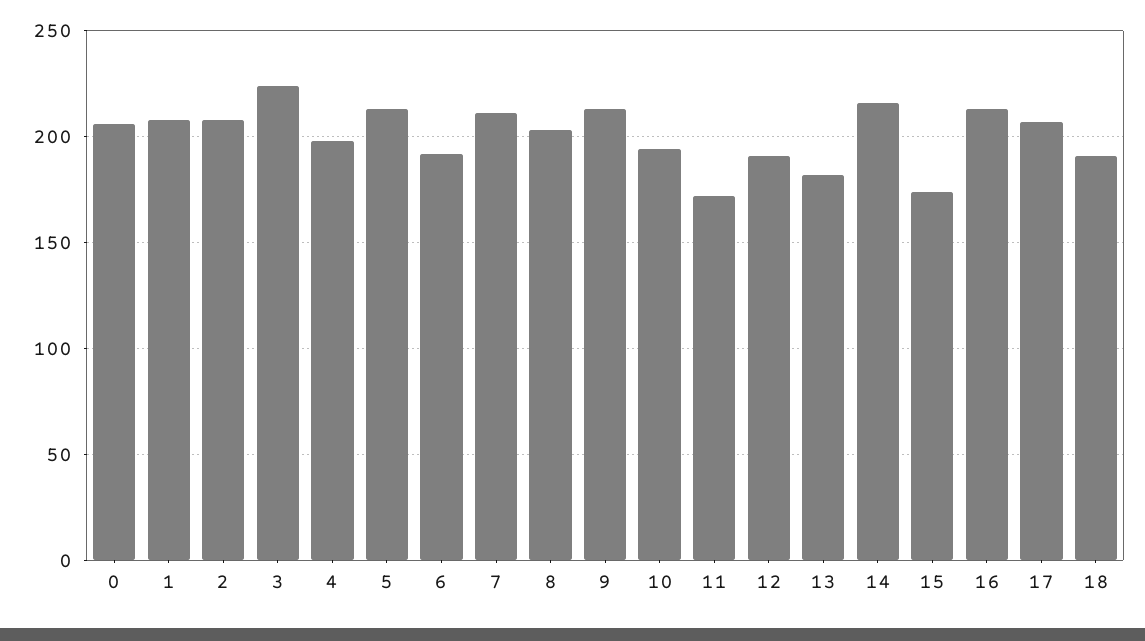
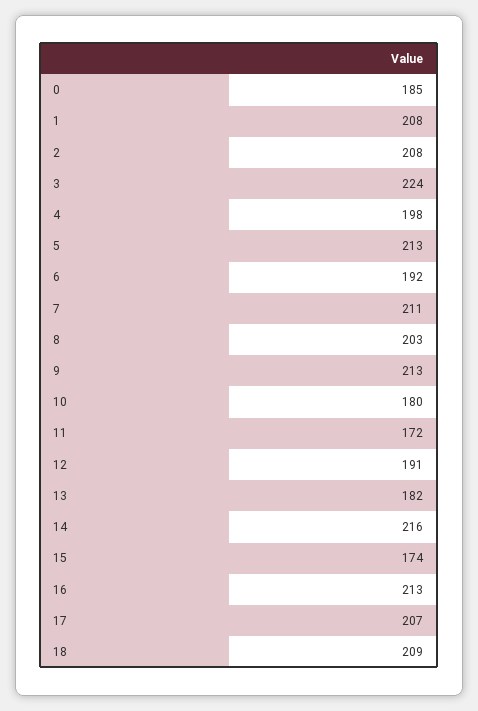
0: 205 -> 185
10: 195 -> 180
18: 190 -> 209

